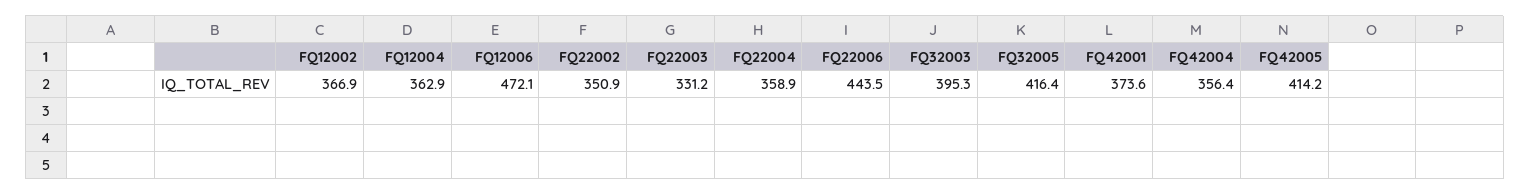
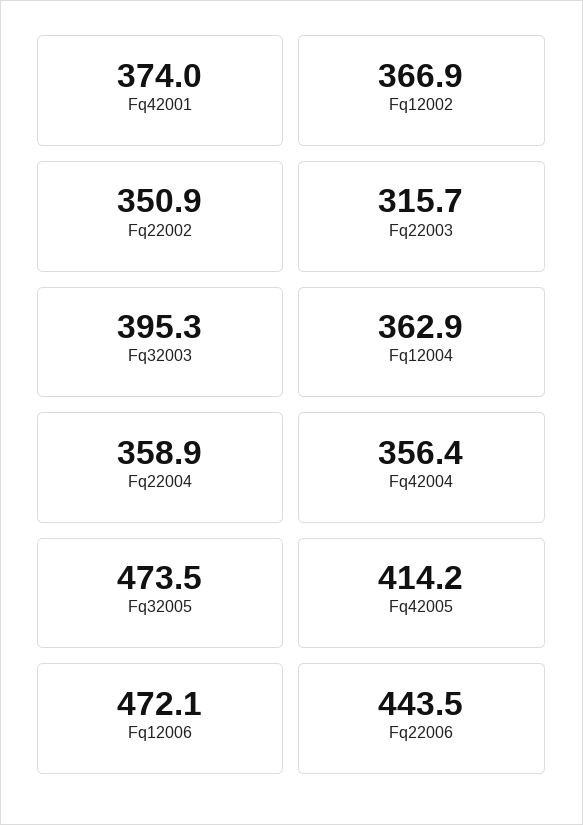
FQ22003: 331.2 -> 315.7
FQ32005: 416.4 -> 473.5
FQ42001: 373.6 -> 374

